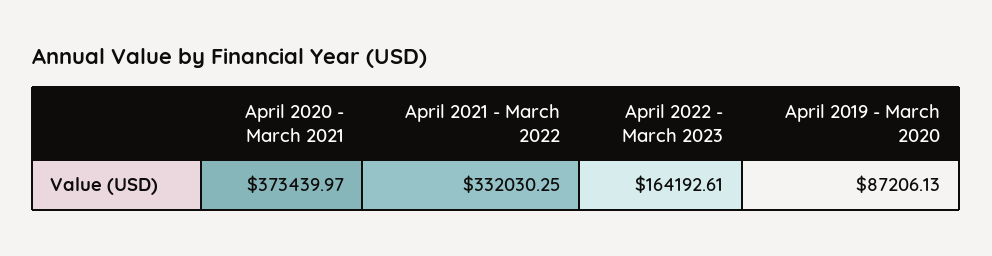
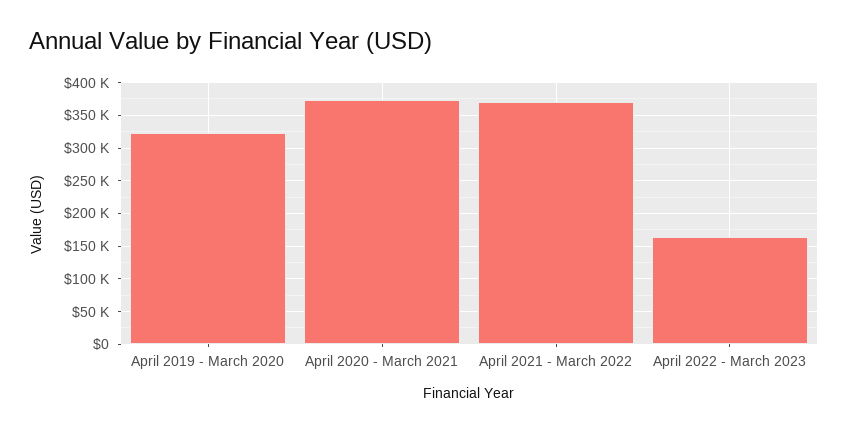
April 2021 - March 2022: 332030.25 -> 370000
April 2019 - March 2020: 87206.13 -> 320000

